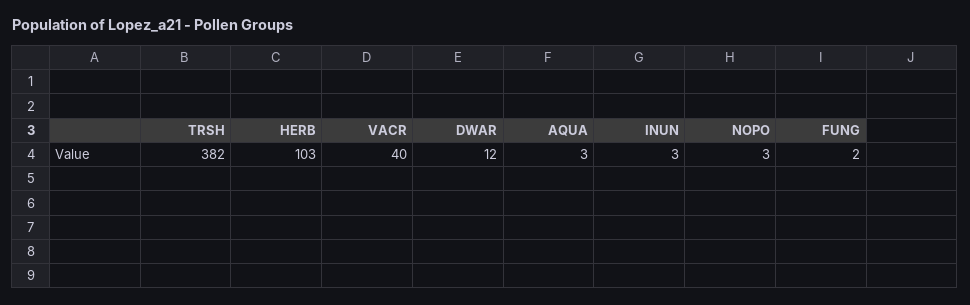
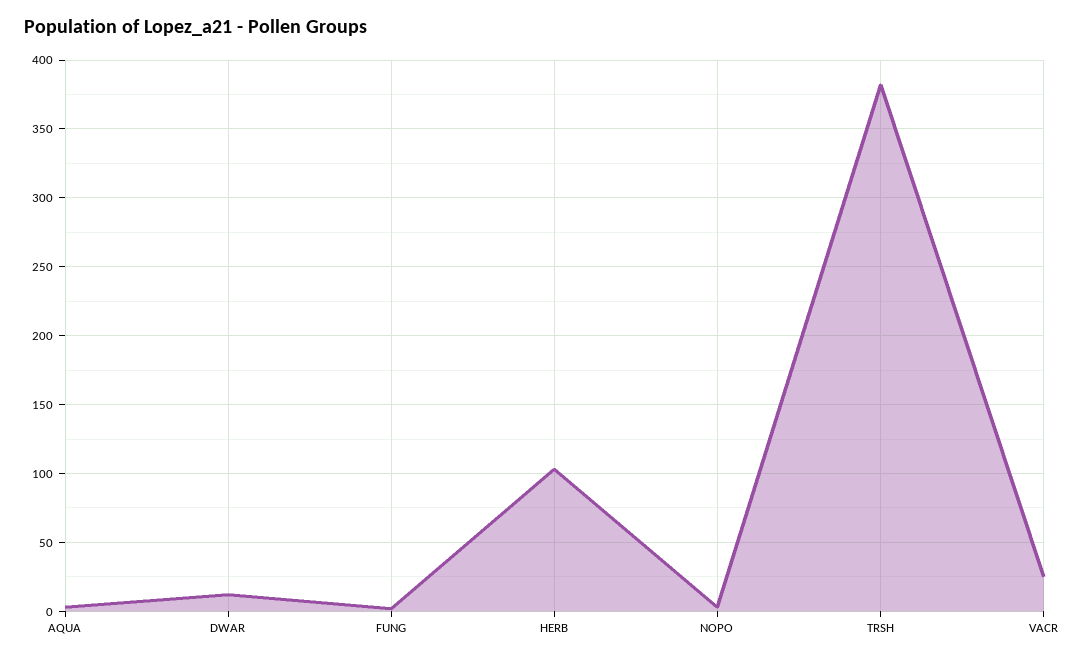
VACR: 40 -> 25
INUN: 3 -> none

